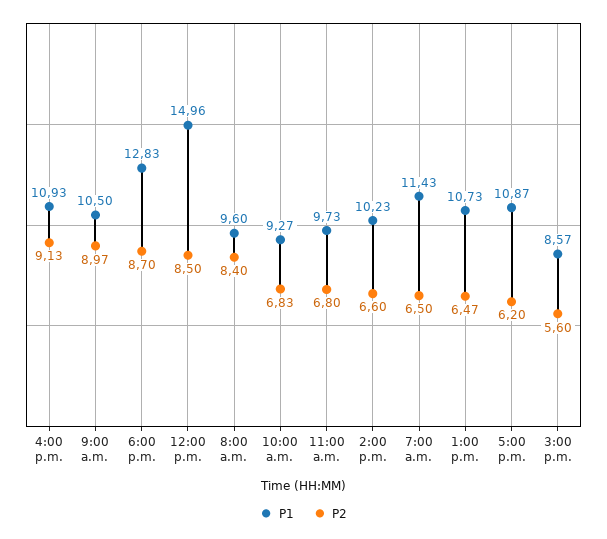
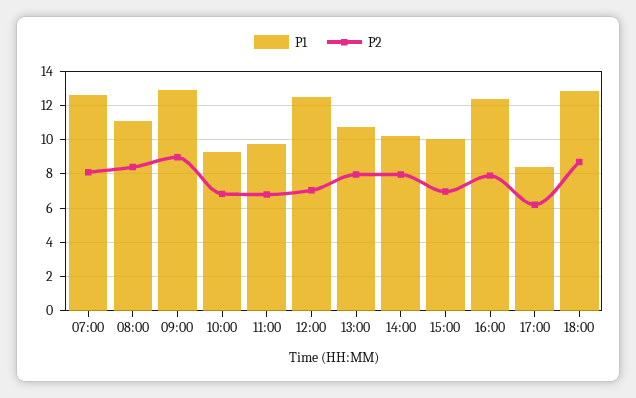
P1, 4:00 p.m.: 10.93 -> 12.5
P2, 4:00 p.m.: 9.13 -> 8
P1, 9:00 a.m.: 10.5 -> 13
P1, 12:00 p.m.: 14.96 -> 12.5
P2, 12:00 p.m.: 8.5 -> 7
P1, 8:00 a.m.: 9.6 -> 11
P2, 2:00 p.m.: 6.6 -> 8
P1, 7:00 a.m.: 11.43 -> 12.5
P2, 7:00 a.m.: 6.5 -> 8
P2, 1:00 p.m.: 6.47 -> 8
P1, 5:00 p.m.: 10.87 -> 8.5
P1, 3:00 p.m.: 8.57 -> 10
P2, 3:00 p.m.: 5.6 -> 7

